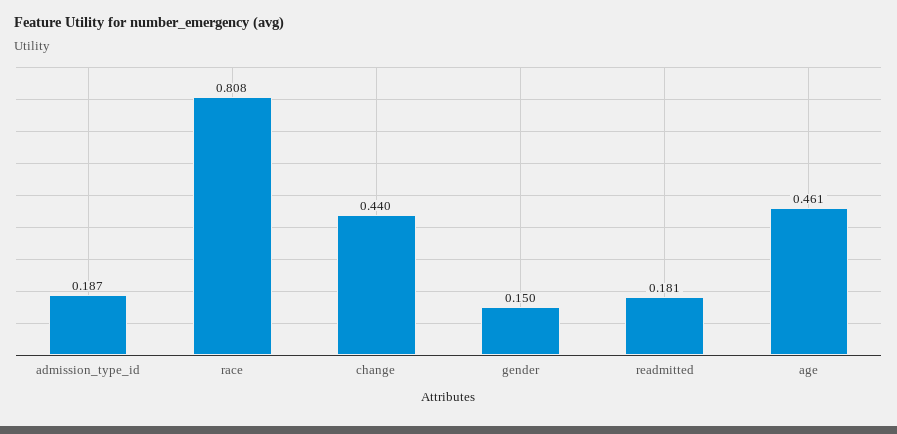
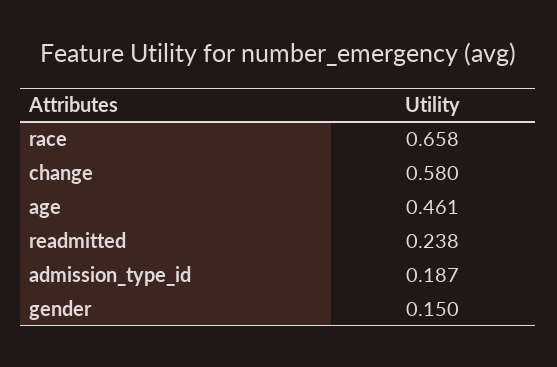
race: 0.808 -> 0.658
change: 0.44 -> 0.58
readmitted: 0.181 -> 0.238

